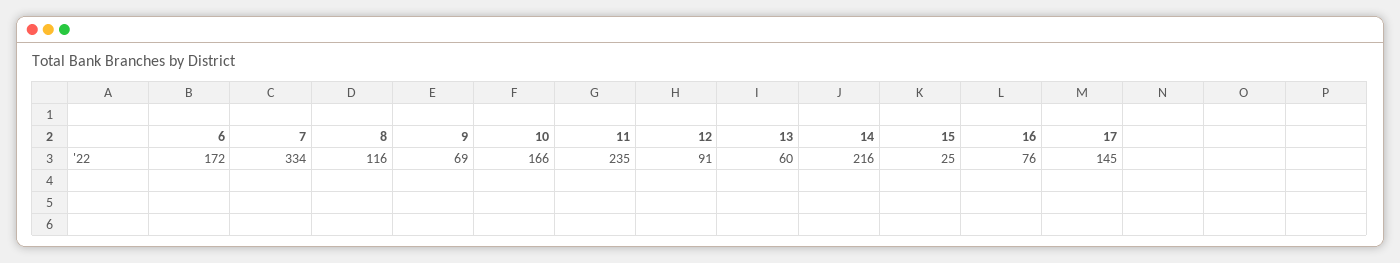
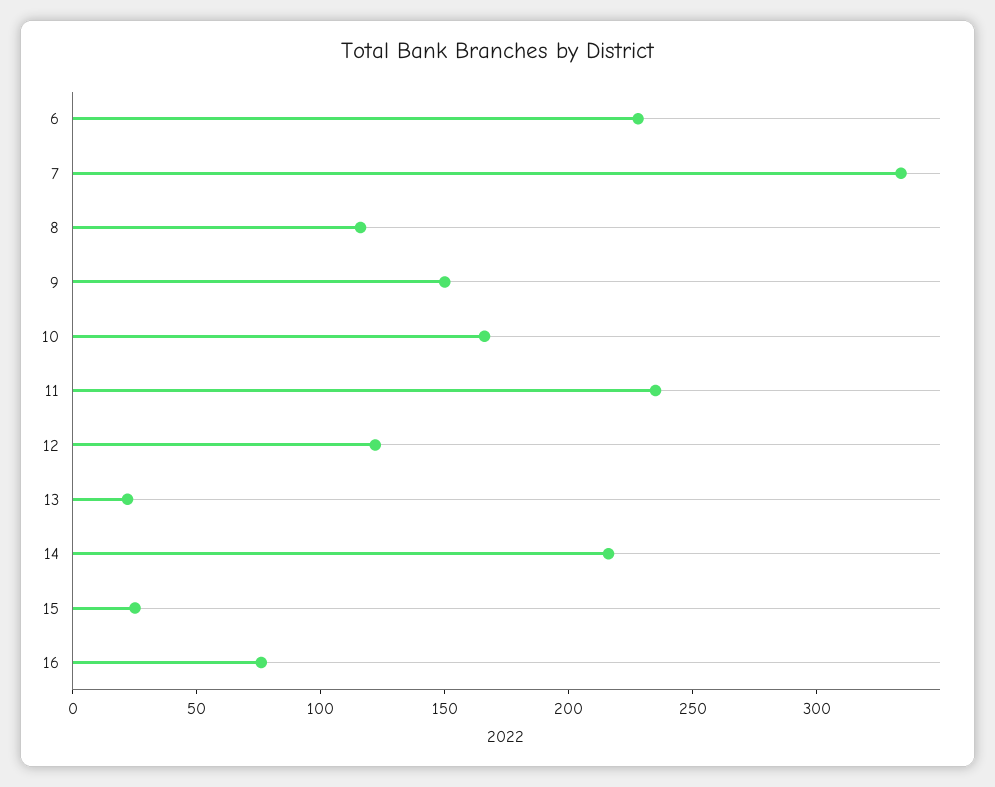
6: 172 -> 230
9: 69 -> 150
12: 91 -> 120
13: 60 -> 20
17: 145 -> none

